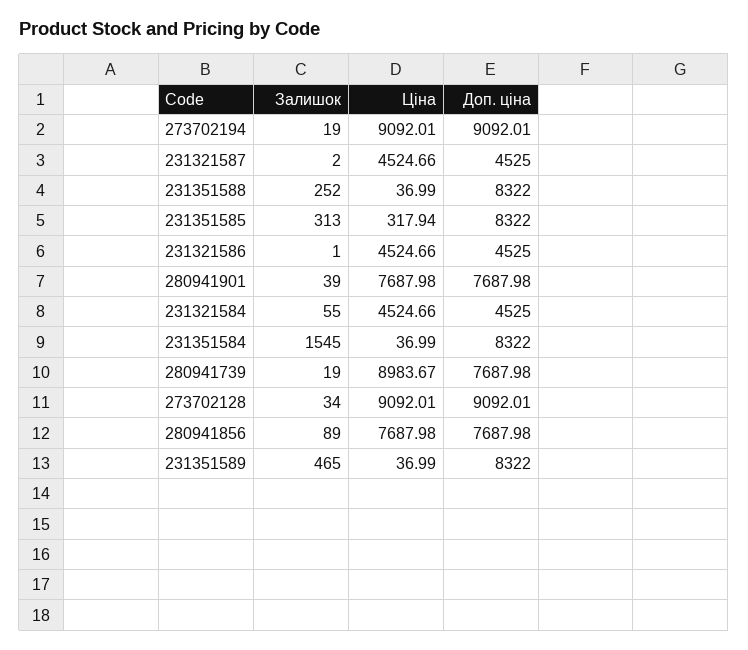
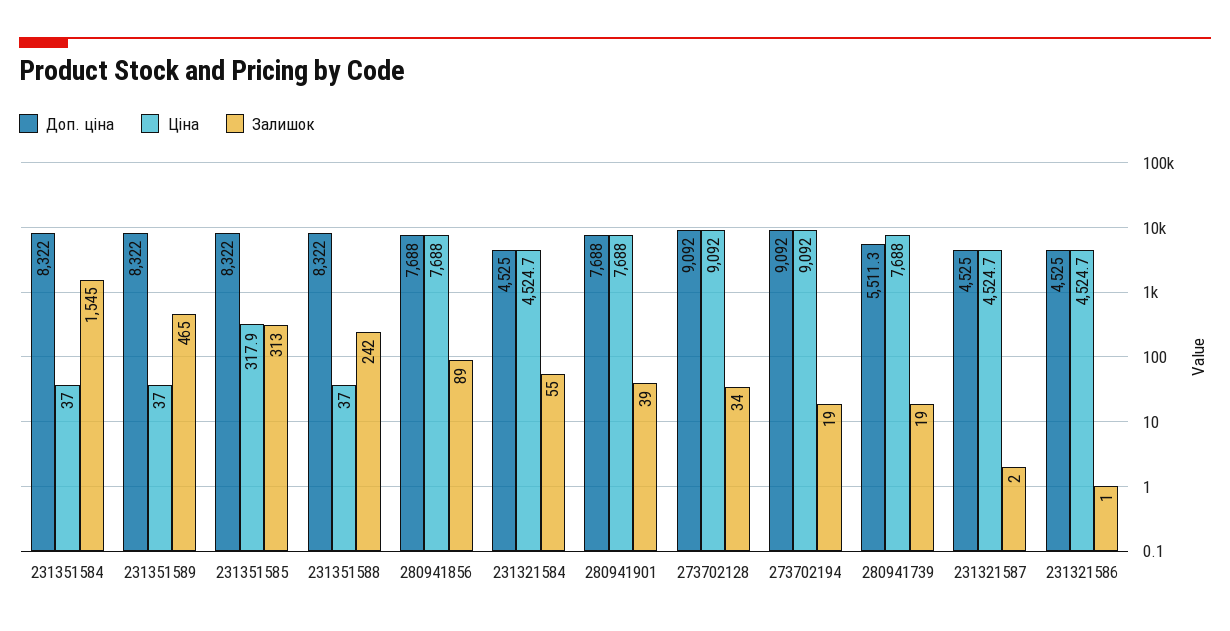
Залишок, 231351588: 252 -> 242
Ціна, 280941739: 8983.67 -> 7688
Доп. ціна, 280941739: 7687.98 -> 5511.3

